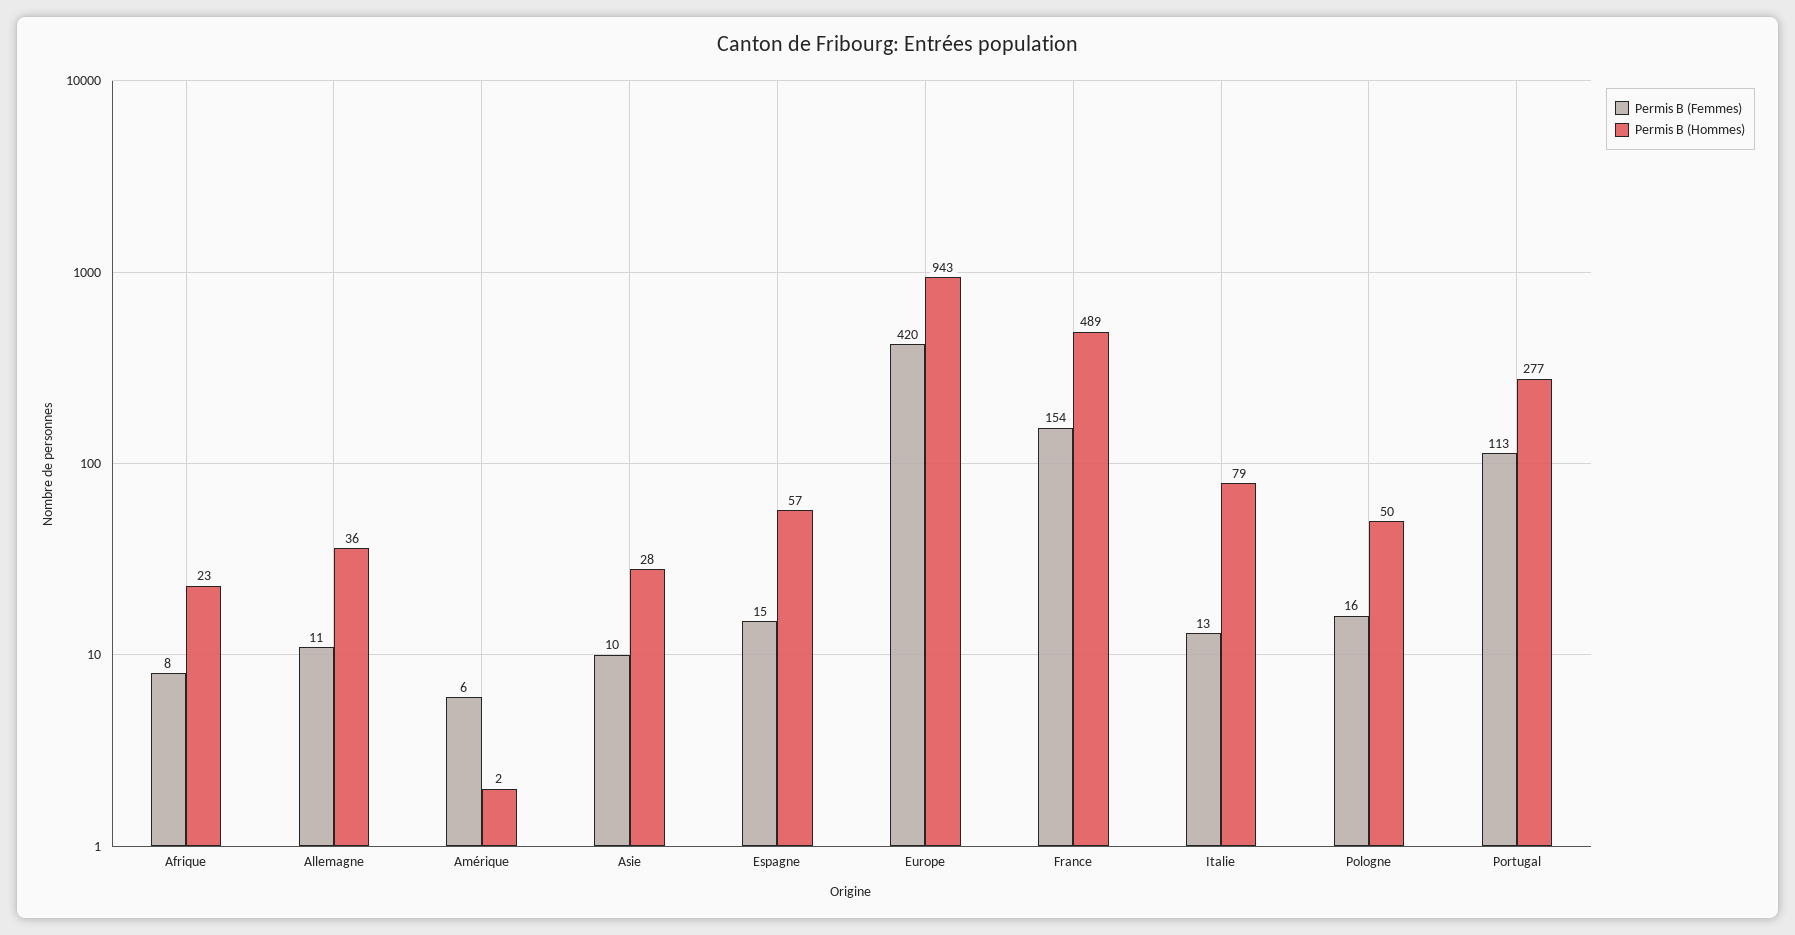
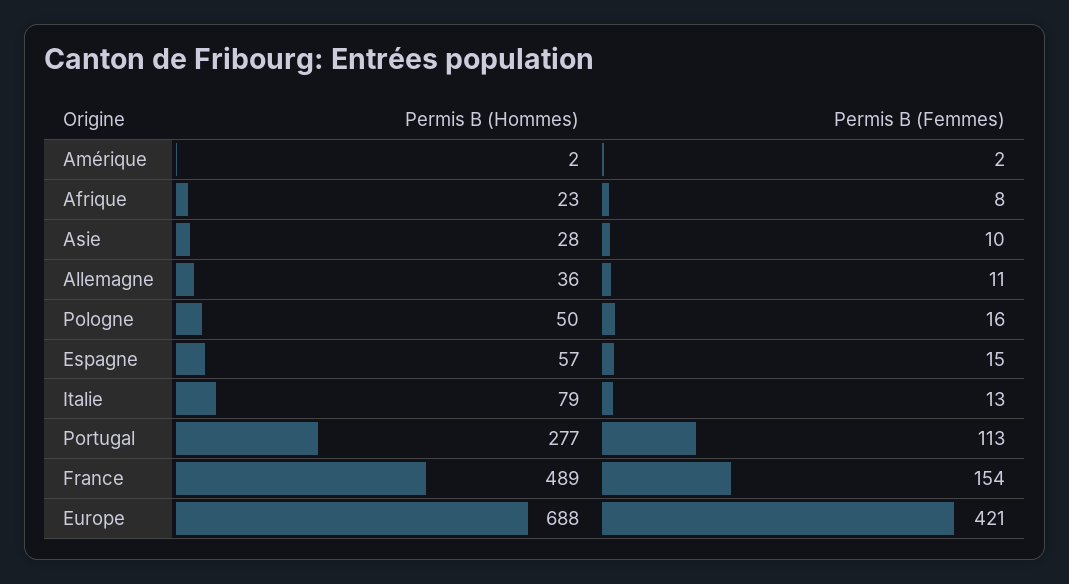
Permis B (Femmes), Amérique: 6 -> 2
Permis B (Femmes), Europe: 420 -> 421
Permis B (Hommes), Europe: 943 -> 688

